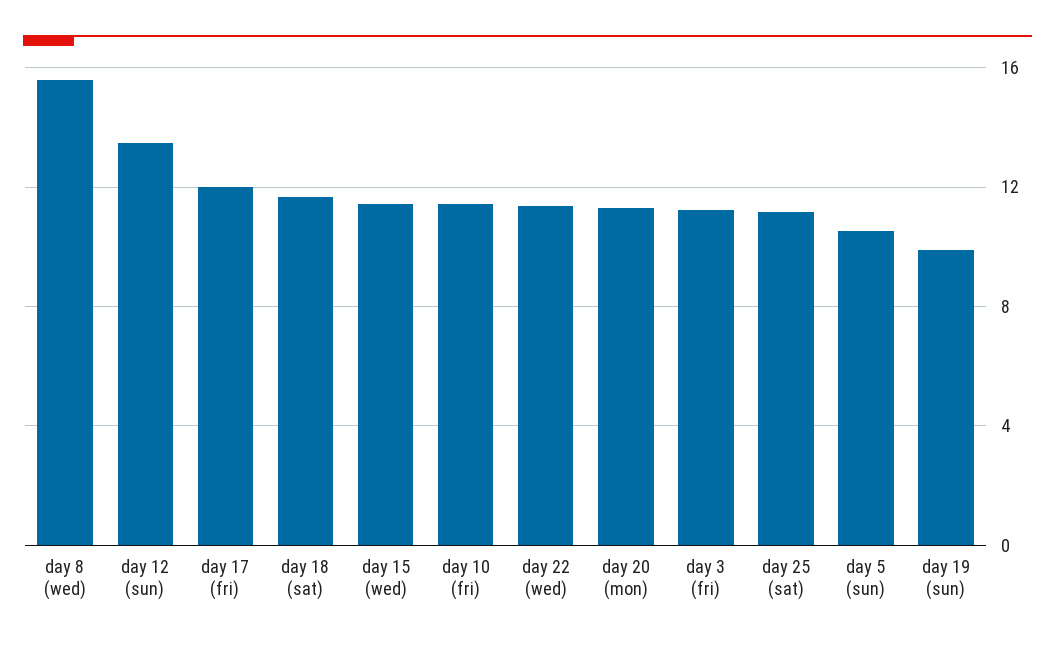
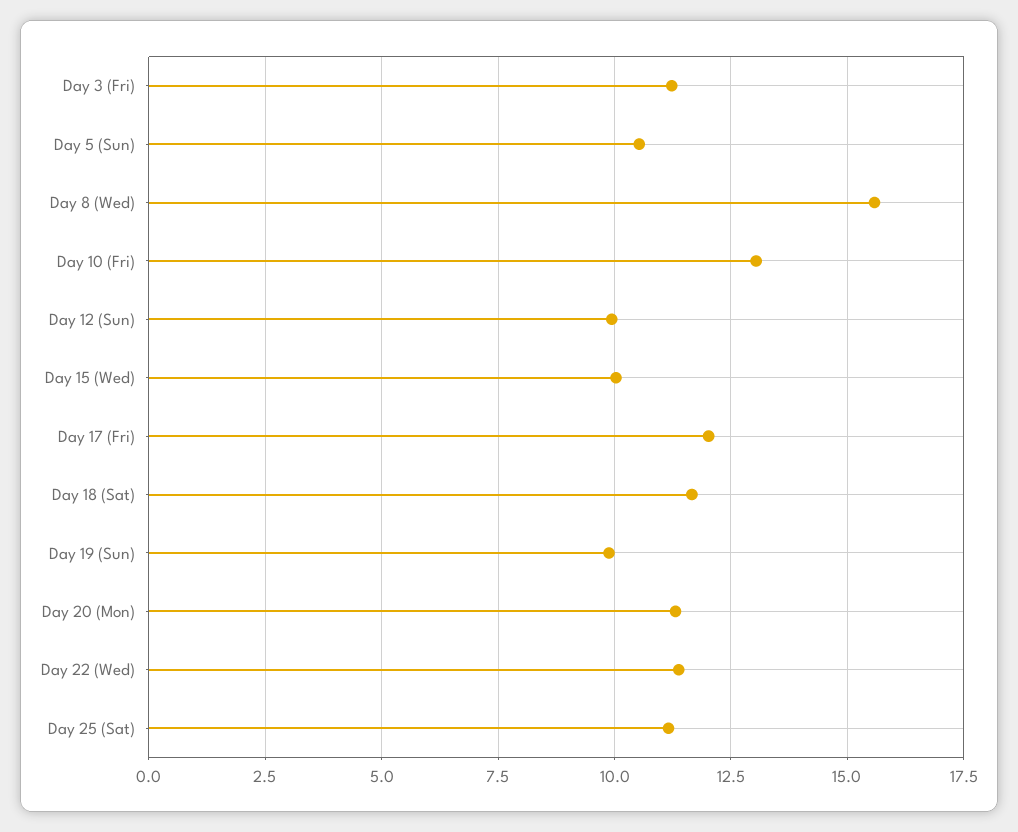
day 12 (sun): 13.5 -> 10
day 15 (wed): 11.5 -> 10
day 10 (fri): 11.5 -> 13

